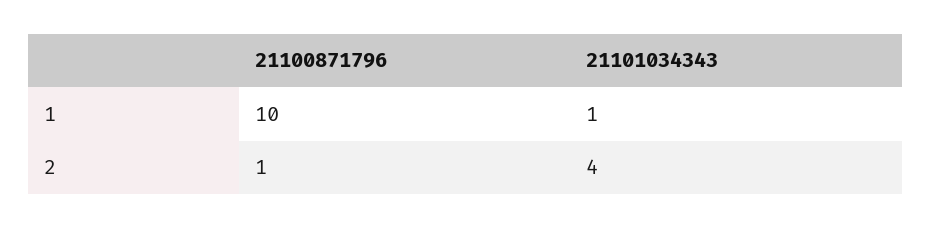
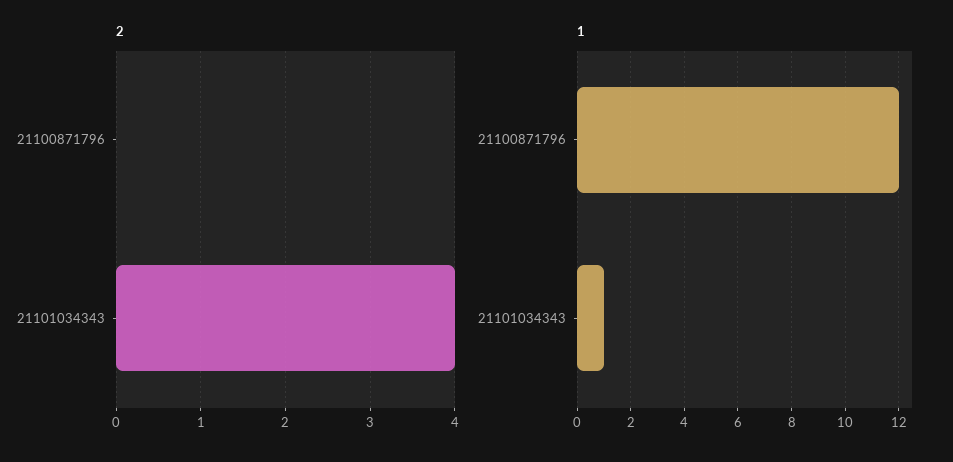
1, 21100871796: 10 -> 12
2, 21100871796: 1 -> 0

